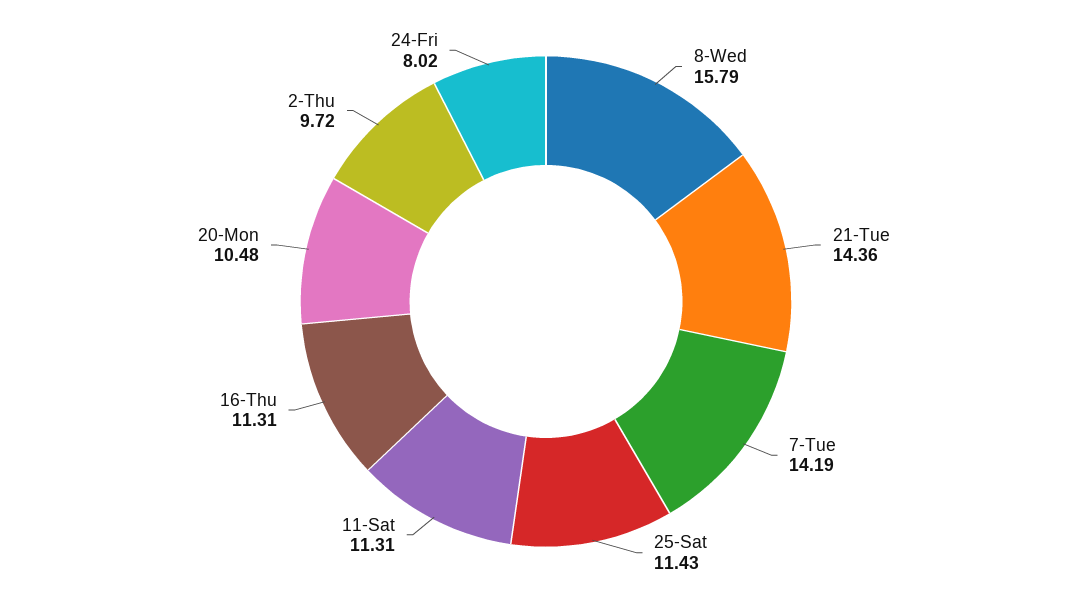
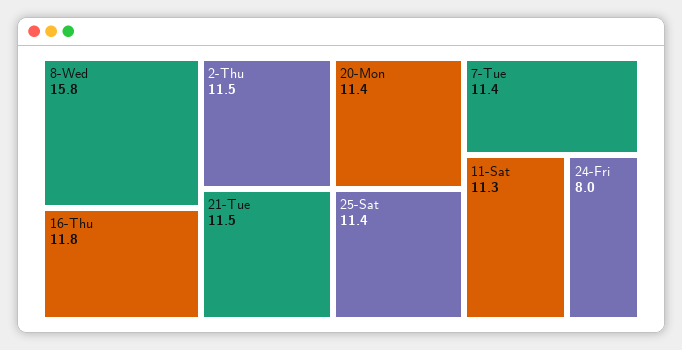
21-Tue: 14.36 -> 11.5
7-Tue: 14.19 -> 11.4
16-Thu: 11.31 -> 11.8
20-Mon: 10.48 -> 11.4
2-Thu: 9.72 -> 11.5

